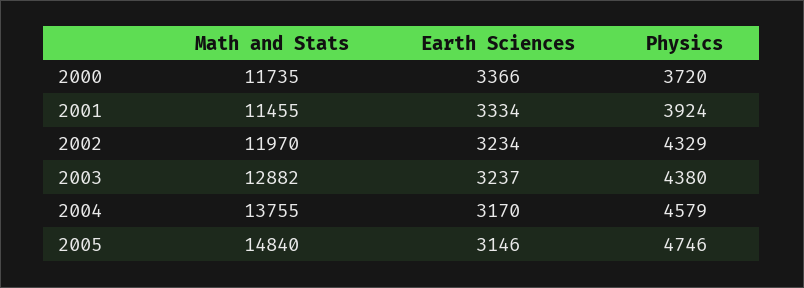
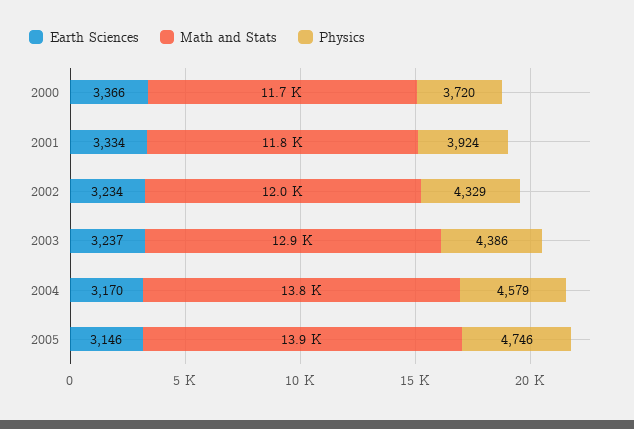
Math and Stats, 2001: 11455 -> 11800
Physics, 2003: 4380 -> 4386
Math and Stats, 2005: 14840 -> 13900

